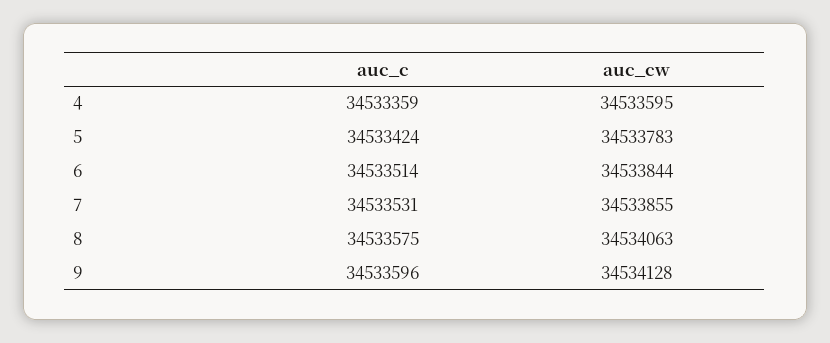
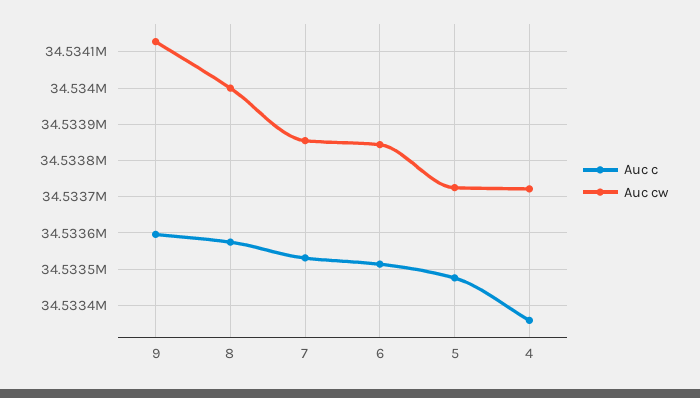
auc_cw, 4: 34533595 -> 34533720
auc_c, 5: 34533424 -> 34533480
auc_cw, 5: 34533783 -> 34533720
auc_cw, 8: 34534063 -> 34534000

